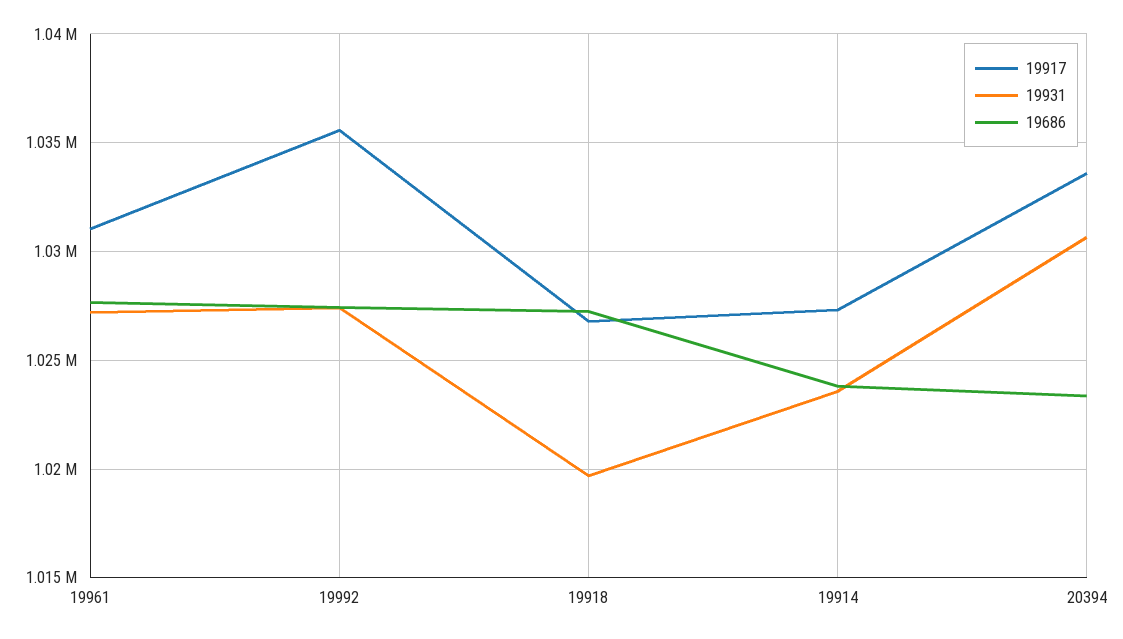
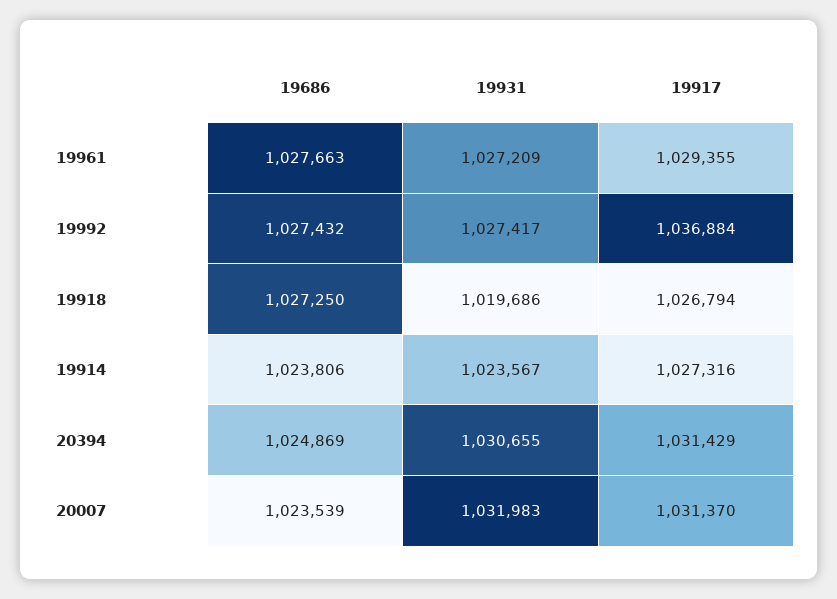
19917, 19961: 1031000 -> 1029355
19917, 19992: 1035500 -> 1036884
19917, 20394: 1033500 -> 1031429
19686, 20394: 1023500 -> 1024869
19686, 20007: none -> 1023539
19931, 20007: none -> 1031983
19917, 20007: none -> 1031370

